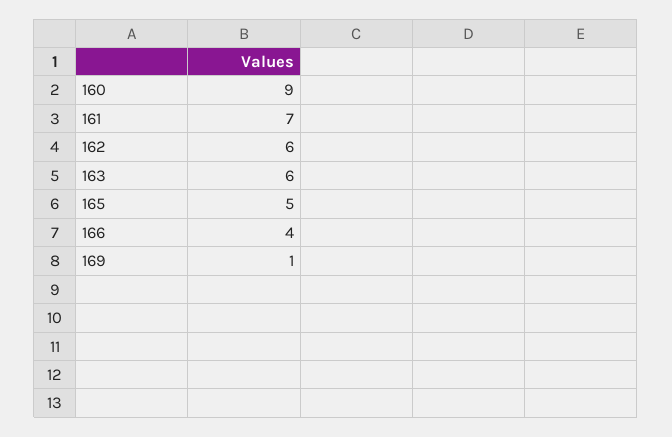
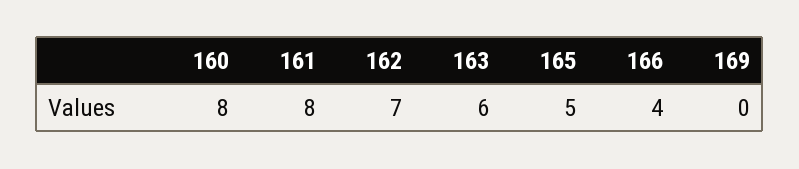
160: 9 -> 8
161: 7 -> 8
162: 6 -> 7
169: 1 -> 0

